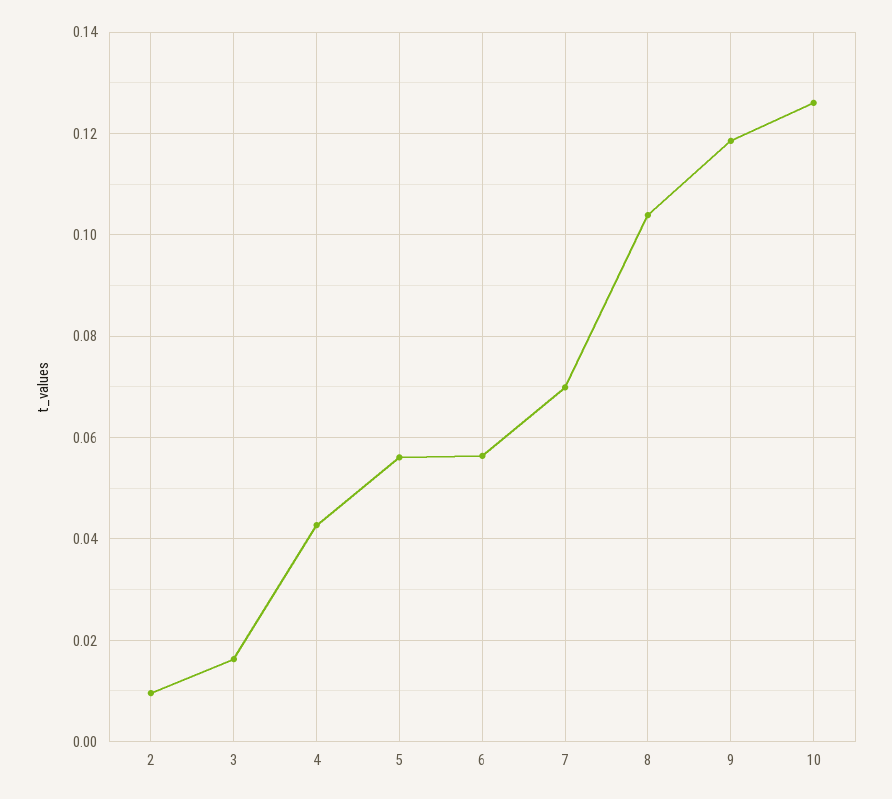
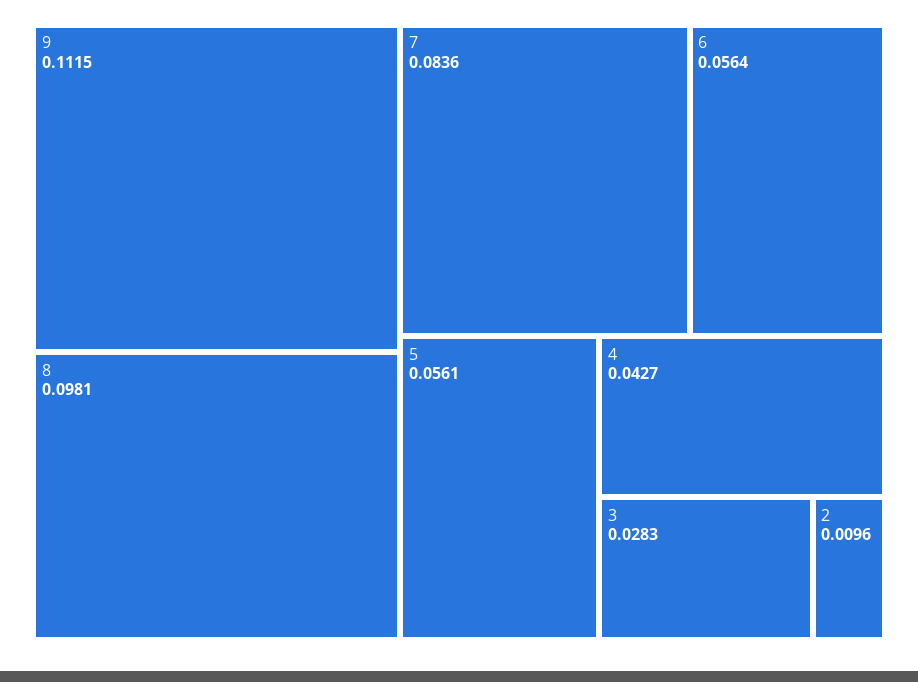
3: 0.016 -> 0.0283
7: 0.07 -> 0.0836
8: 0.104 -> 0.0981
9: 0.118 -> 0.1115
10: 0.126 -> none

